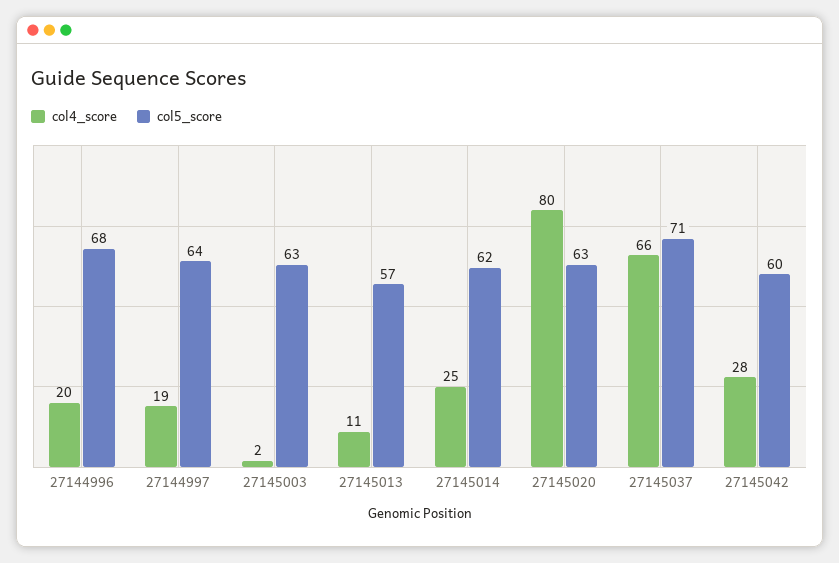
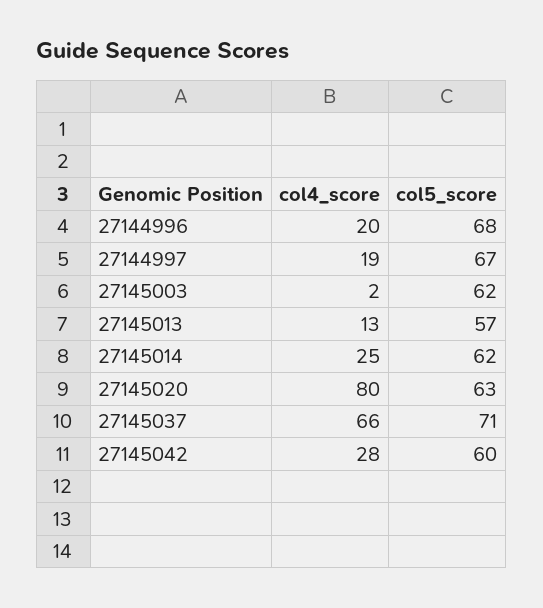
col5_score, 27144997: 64 -> 67
col5_score, 27145003: 63 -> 62
col4_score, 27145013: 11 -> 13

